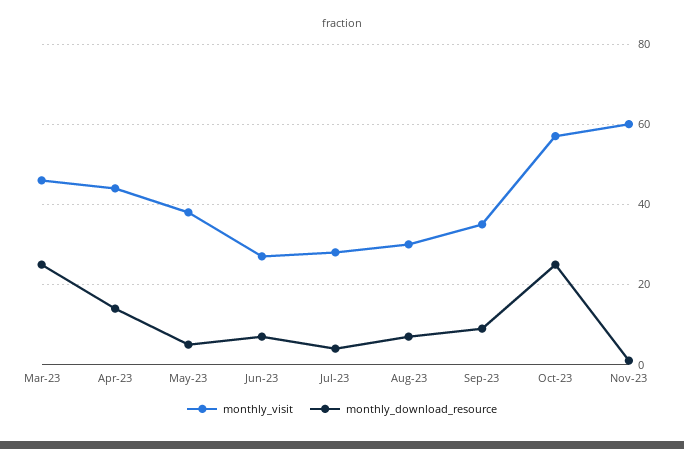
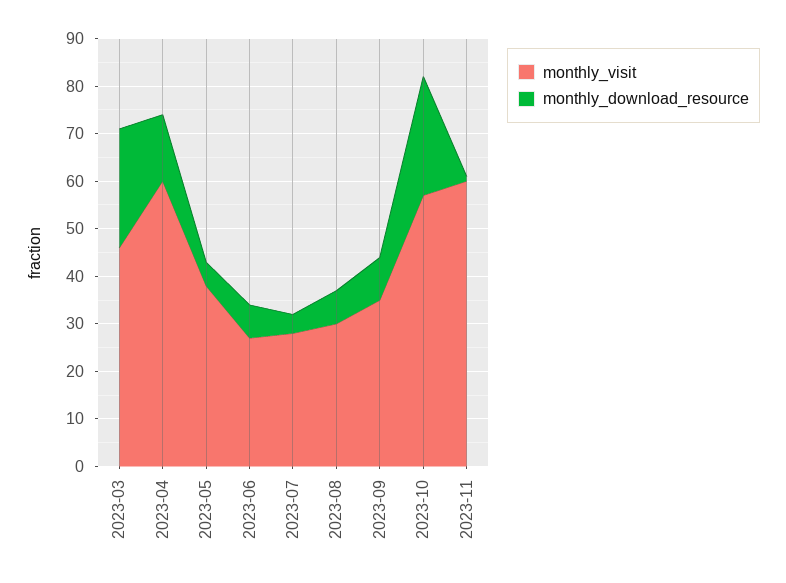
monthly_visit, Apr-23: 45 -> 60

